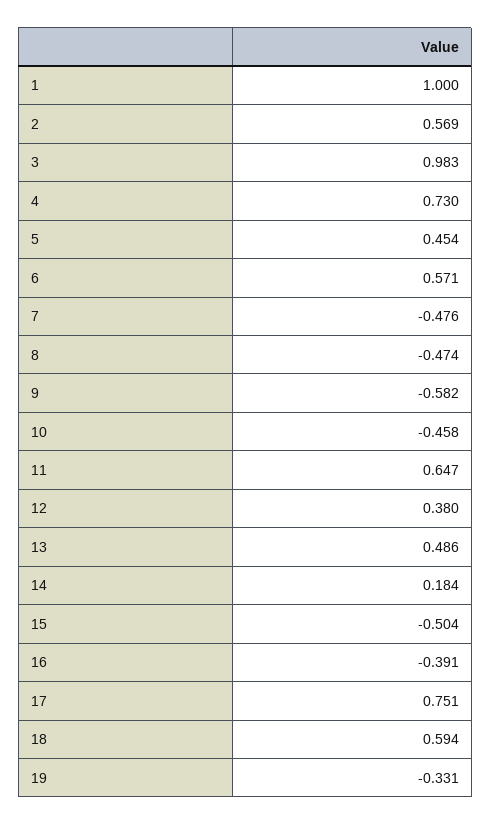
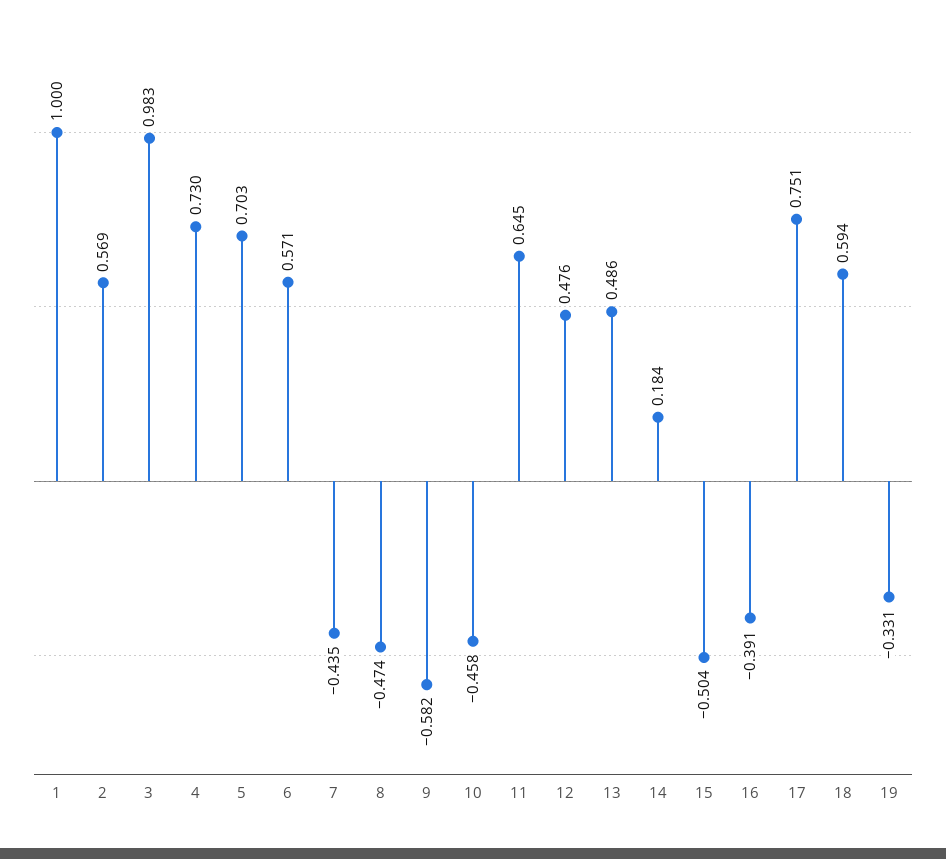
5: 0.454 -> 0.703
7: -0.476 -> -0.435
11: 0.647 -> 0.645
12: 0.38 -> 0.476

